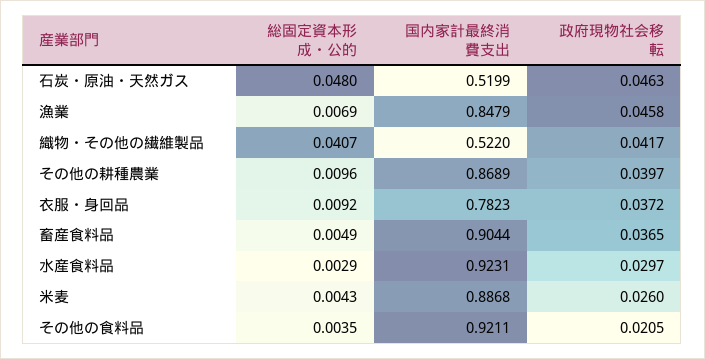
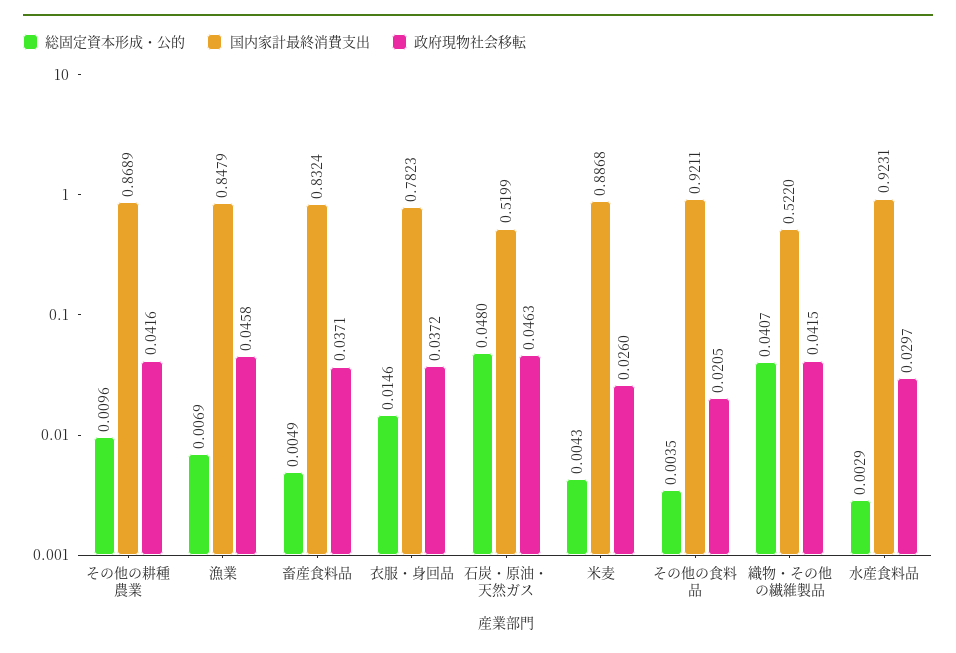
政府現物社会移転, 織物・その他の繊維製品: 0.0417 -> 0.0415
政府現物社会移転, その他の耕種農業: 0.0397 -> 0.0416
総固定資本形成・公的, 衣服・身回品: 0.0092 -> 0.0146
国内家計最終消費支出, 畜産食料品: 0.9044 -> 0.8324
政府現物社会移転, 畜産食料品: 0.0365 -> 0.0371

